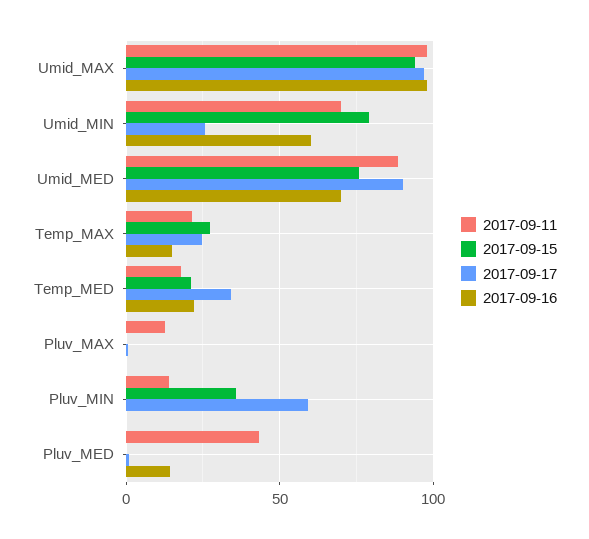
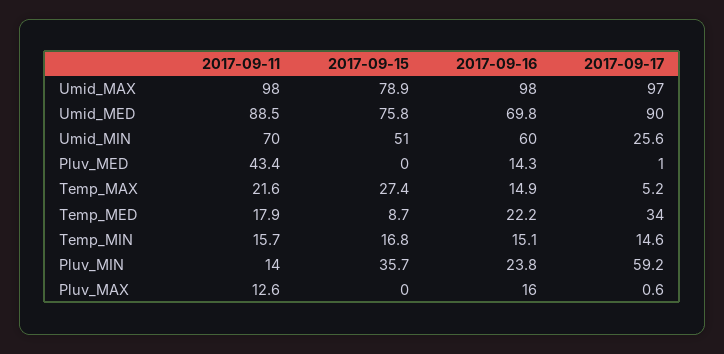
2017-09-15, Umid_MAX: 95 -> 78.9
2017-09-15, Umid_MIN: 80 -> 51
2017-09-17, Temp_MAX: 25 -> 5.2
2017-09-15, Temp_MED: 20 -> 8.7
2017-09-16, Pluv_MAX: 0 -> 16
2017-09-16, Pluv_MIN: 0 -> 23.8
2017-09-11, Temp_MIN: none -> 15.7
2017-09-15, Temp_MIN: none -> 16.8
2017-09-16, Temp_MIN: none -> 15.1
2017-09-17, Temp_MIN: none -> 14.6

